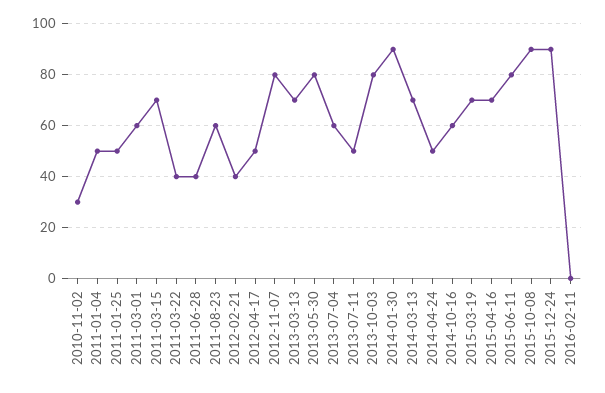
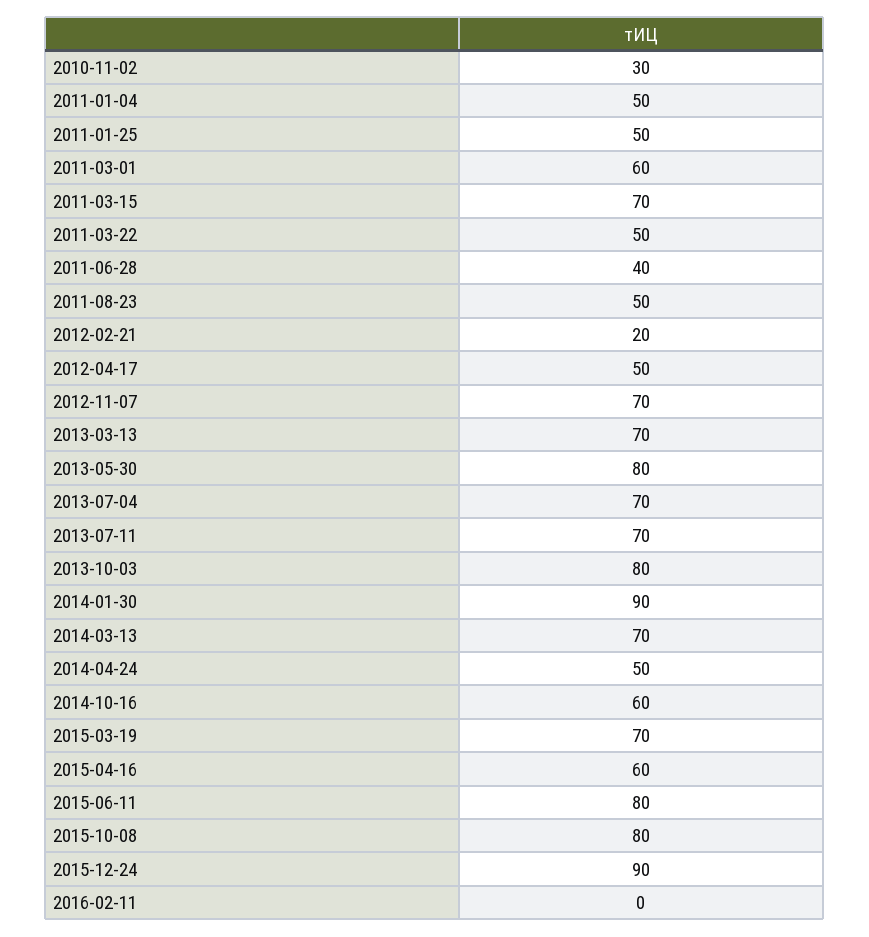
2011-03-22: 40 -> 50
2011-08-23: 60 -> 50
2012-02-21: 40 -> 20
2012-11-07: 80 -> 70
2013-07-04: 60 -> 70
2013-07-11: 50 -> 70
2015-04-16: 70 -> 60
2015-10-08: 90 -> 80

